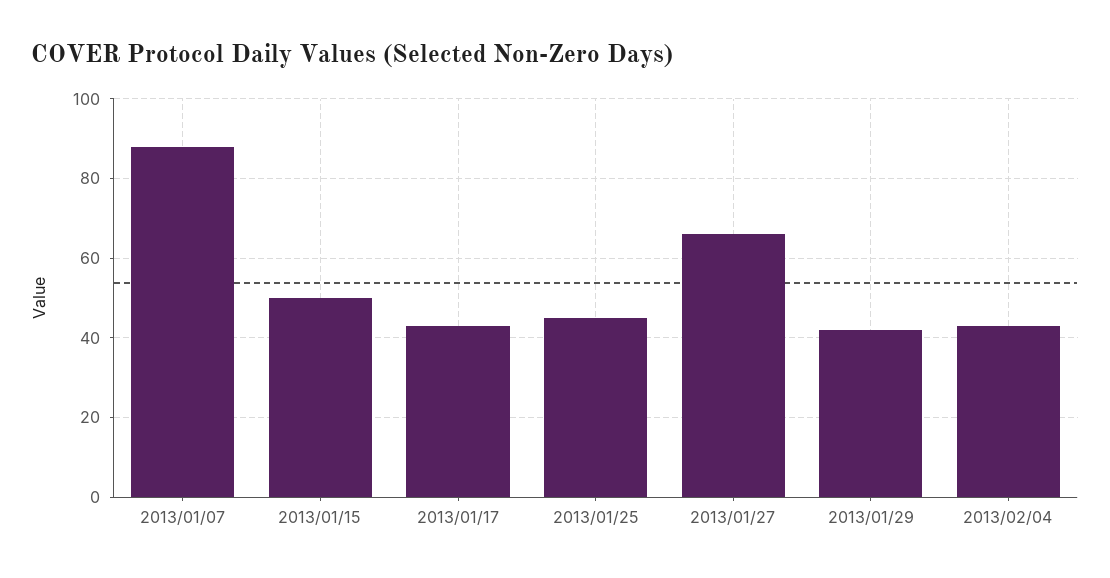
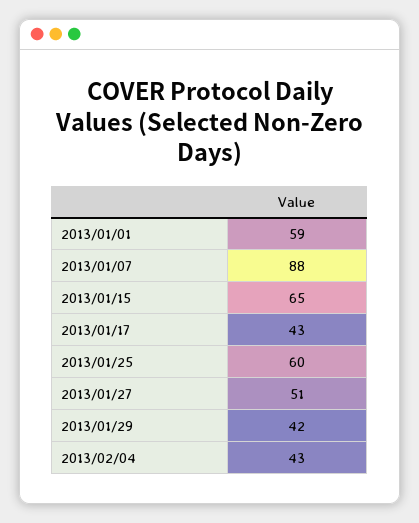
2013/01/15: 50 -> 65
2013/01/25: 45 -> 60
2013/01/27: 65 -> 51
2013/01/01: none -> 59

